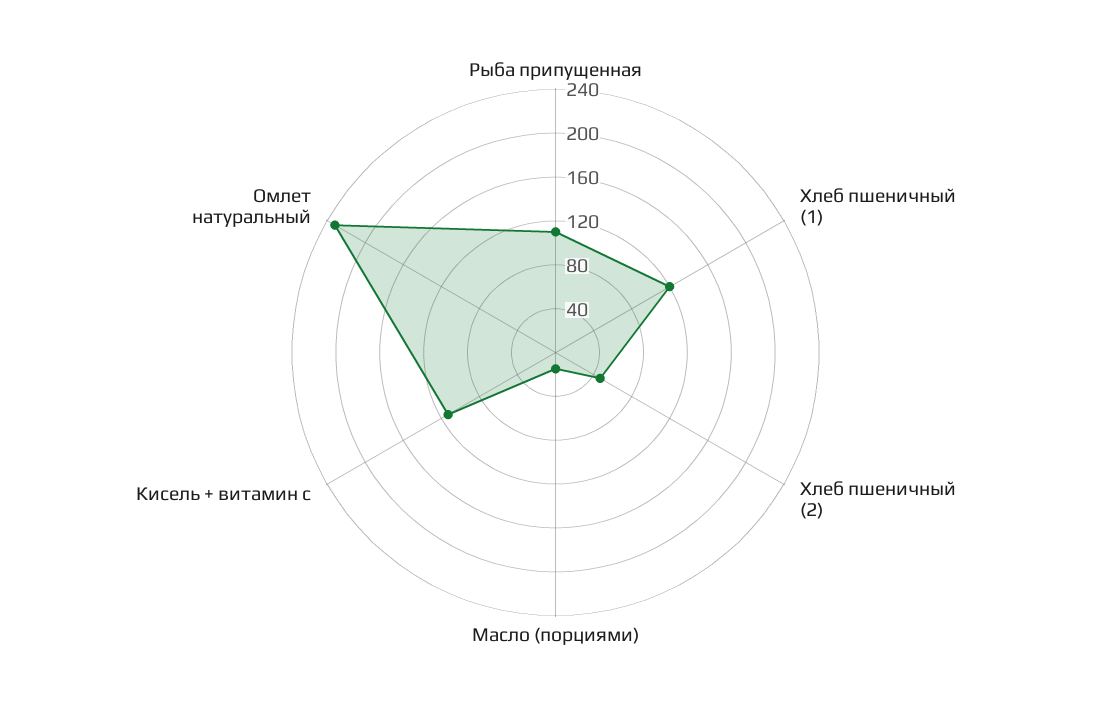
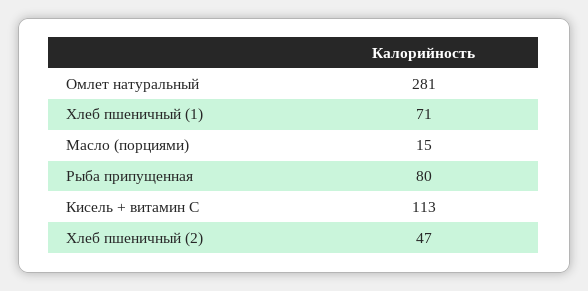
Рыба припущенная: 110 -> 80
Хлеб пшеничный (1): 120 -> 71
Омлет натуральный: 230 -> 281

